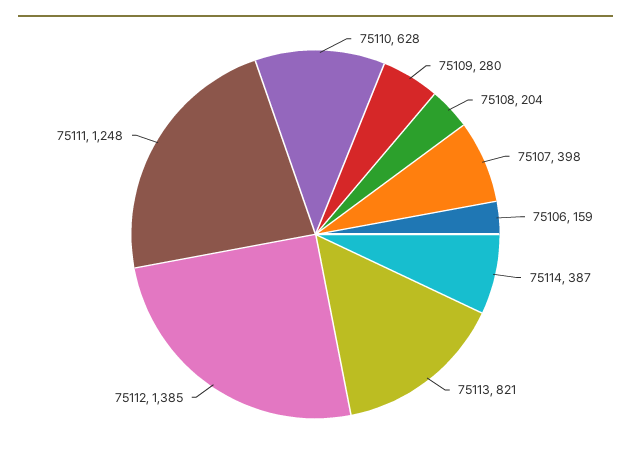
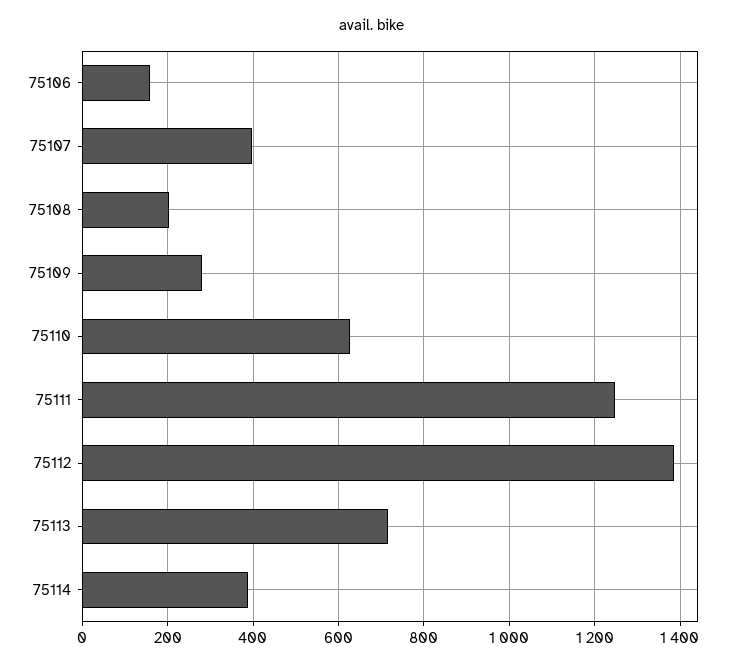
75113: 821 -> 720

